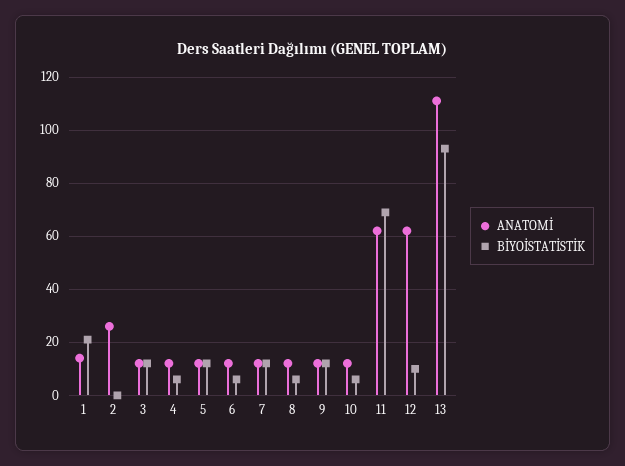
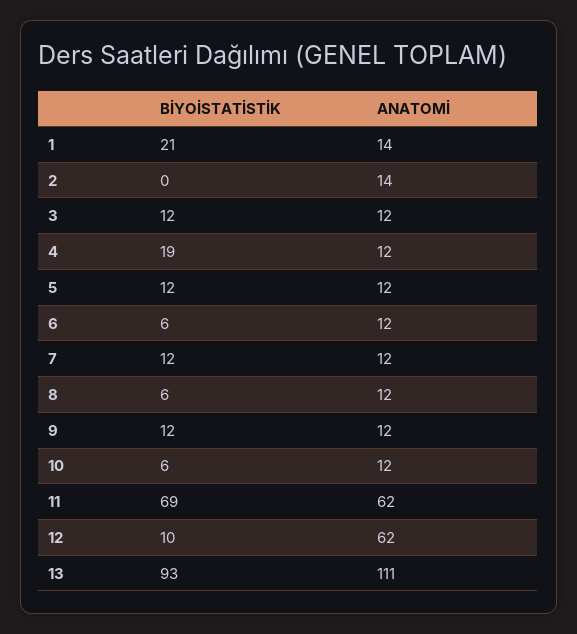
ANATOMİ, 2: 25 -> 14
BİYOİSTATİSTİK, 4: 5 -> 19

